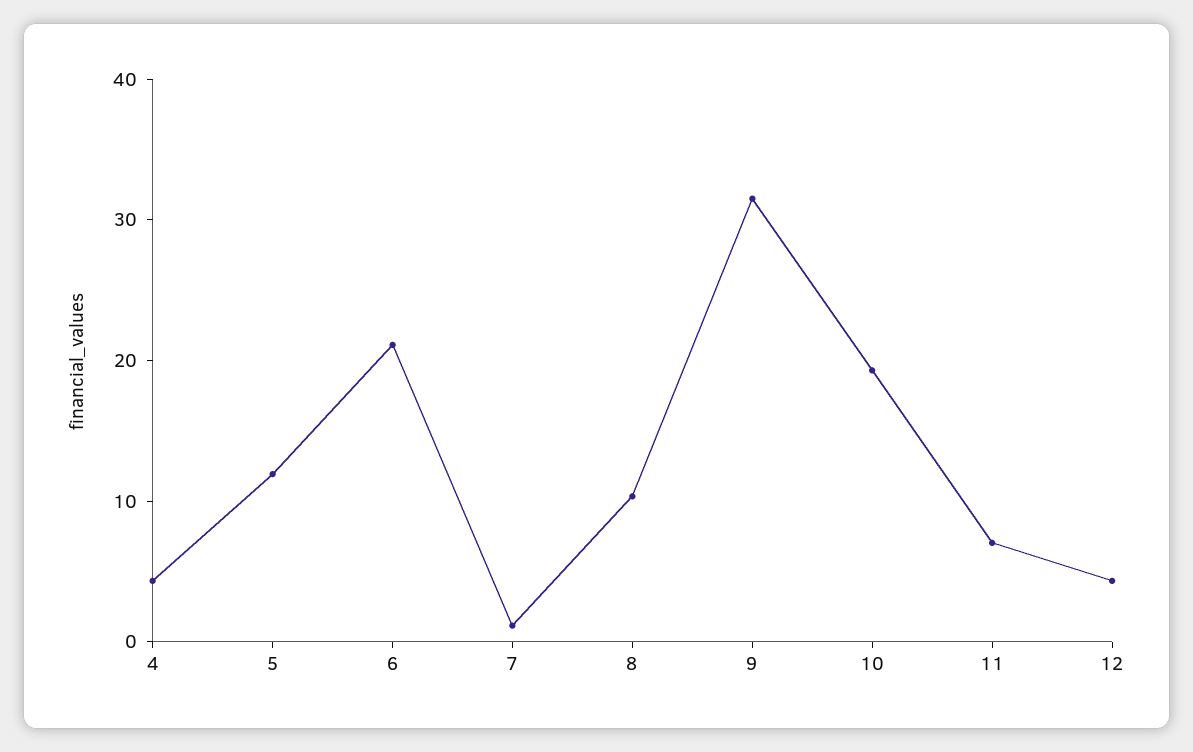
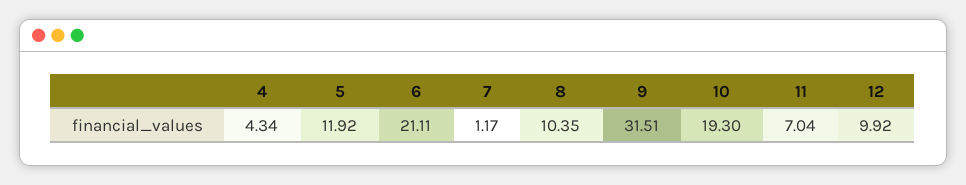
12: 4 -> 9.92

